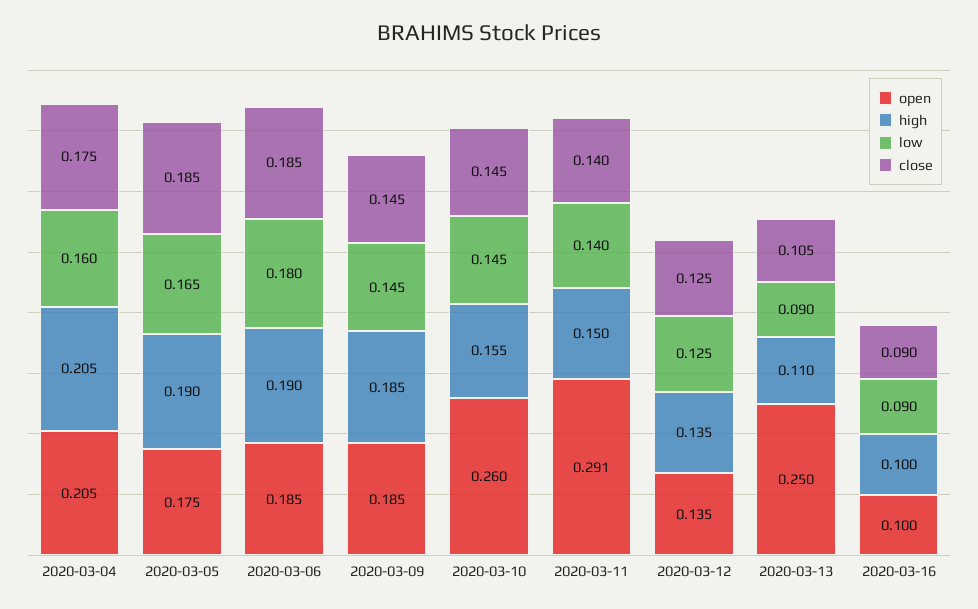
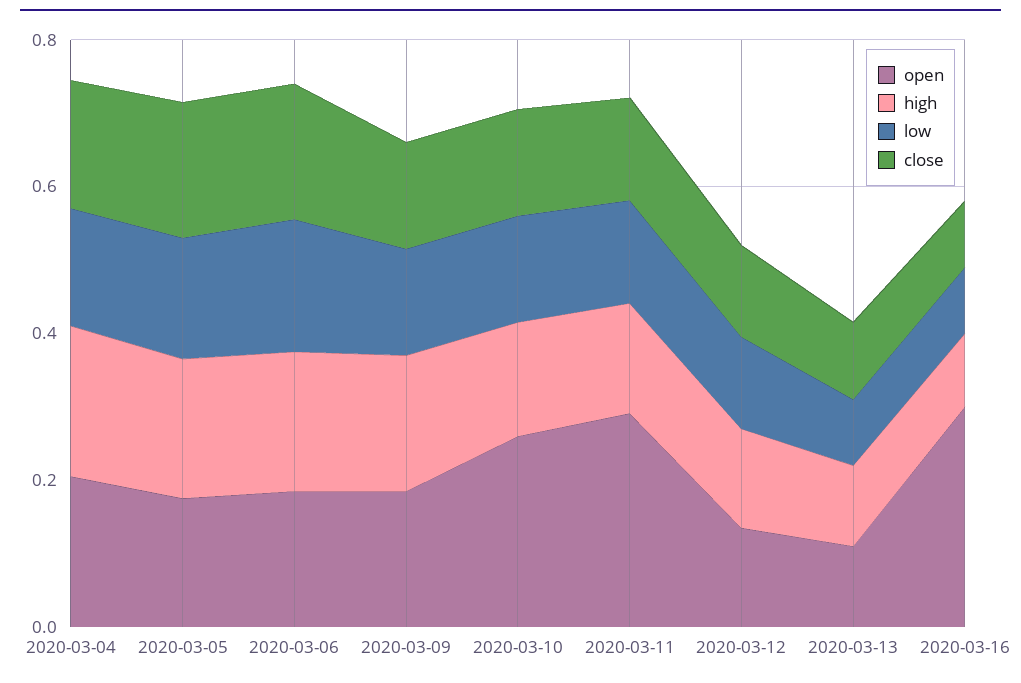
open, 2020-03-13: 0.25 -> 0.1
open, 2020-03-16: 0.1 -> 0.3

